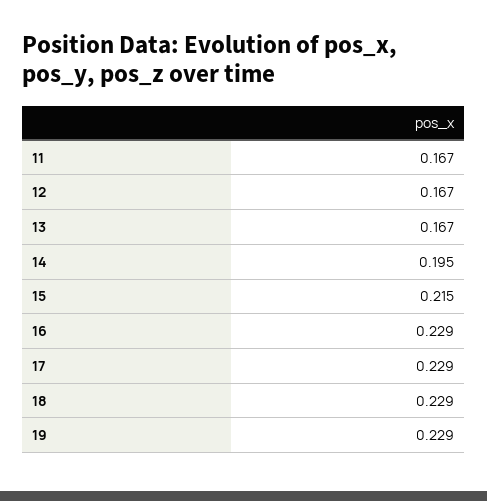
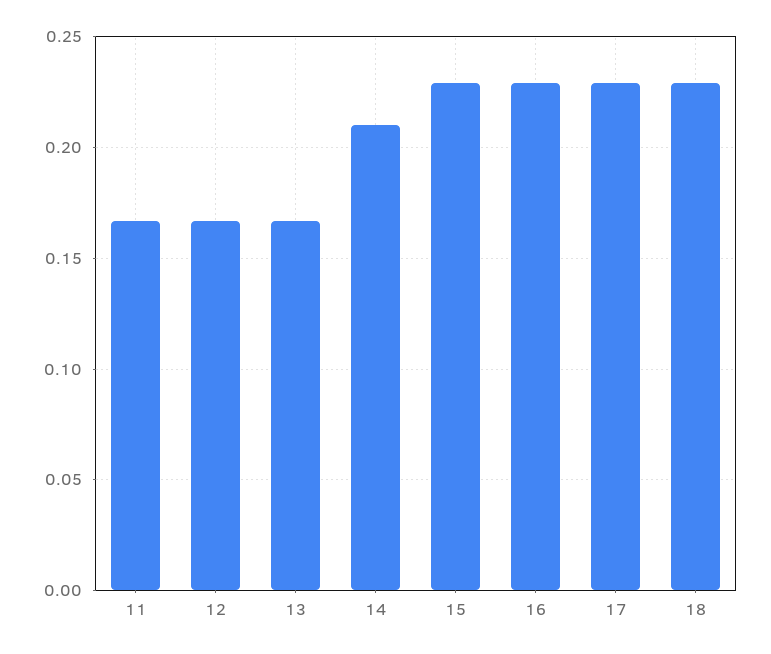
14: 0.195 -> 0.21
15: 0.215 -> 0.23
19: 0.229 -> none

